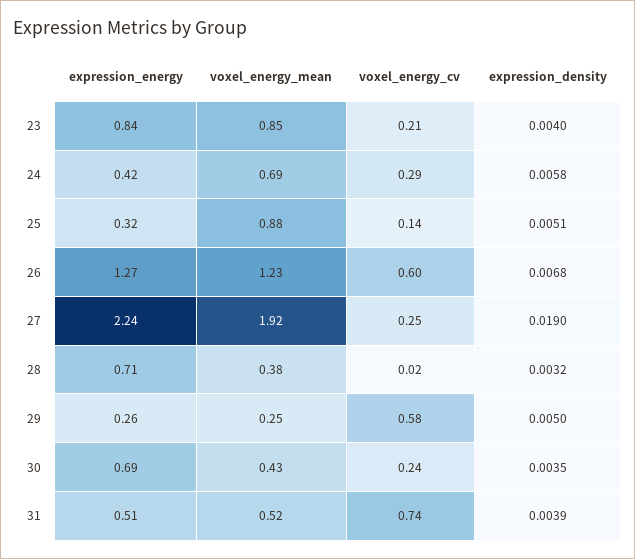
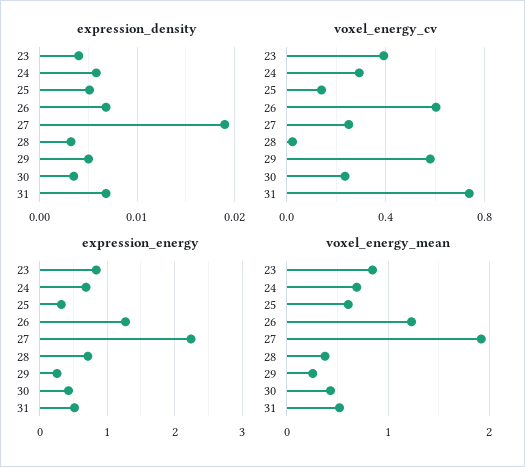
voxel_energy_cv, 23: 0.21 -> 0.4
expression_energy, 24: 0.42 -> 0.7
voxel_energy_mean, 25: 0.88 -> 0.6
expression_energy, 30: 0.69 -> 0.4
expression_density, 31: 0.0039 -> 0.007

